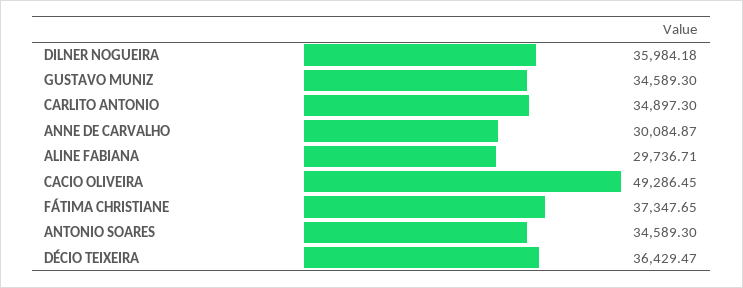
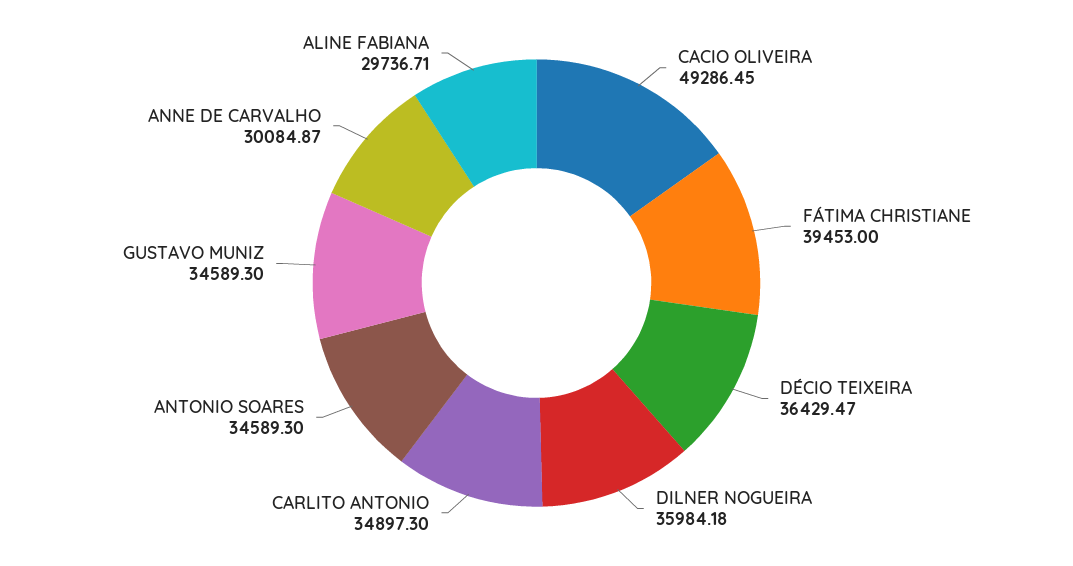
FÁTIMA CHRISTIANE: 37347.65 -> 39453

